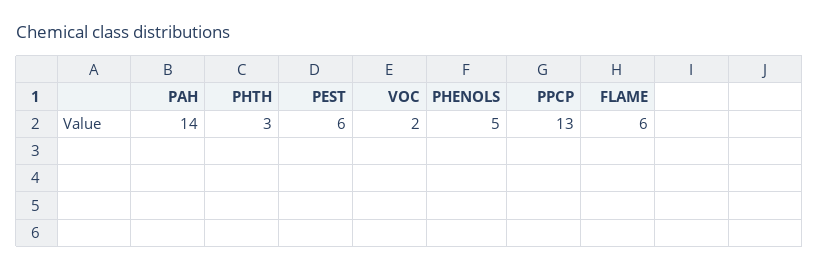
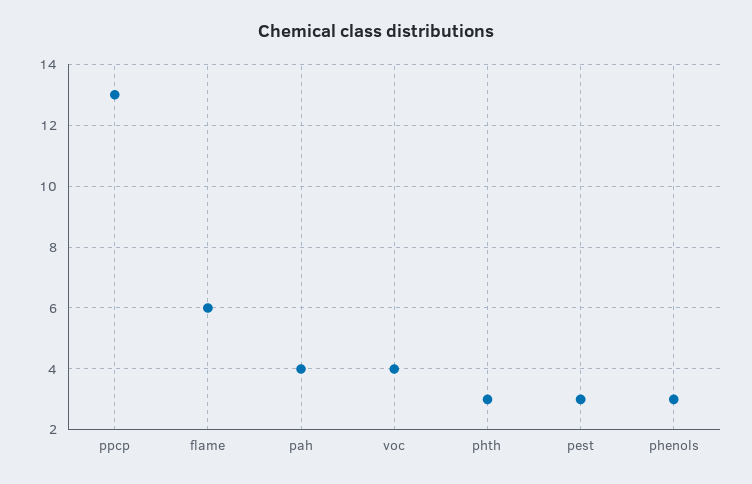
PAH: 14 -> 4
PEST: 6 -> 3
VOC: 2 -> 4
PHENOLS: 5 -> 3

